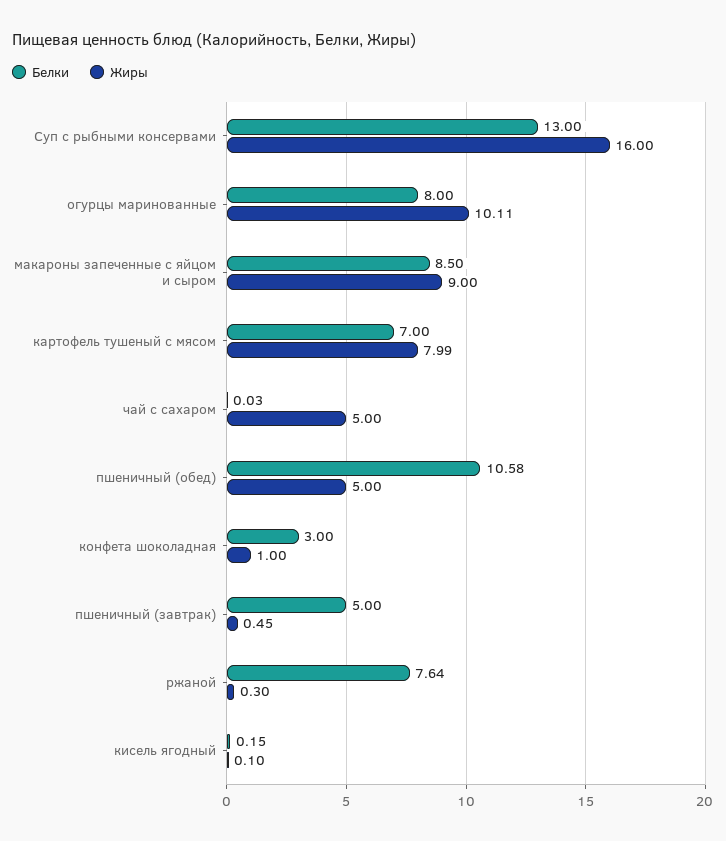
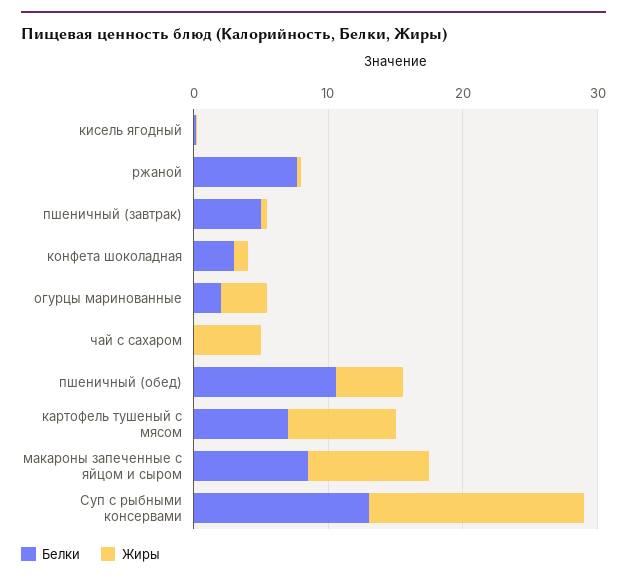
Белки, огурцы маринованные: 8 -> 2
Жиры, огурцы маринованные: 10.11 -> 4

